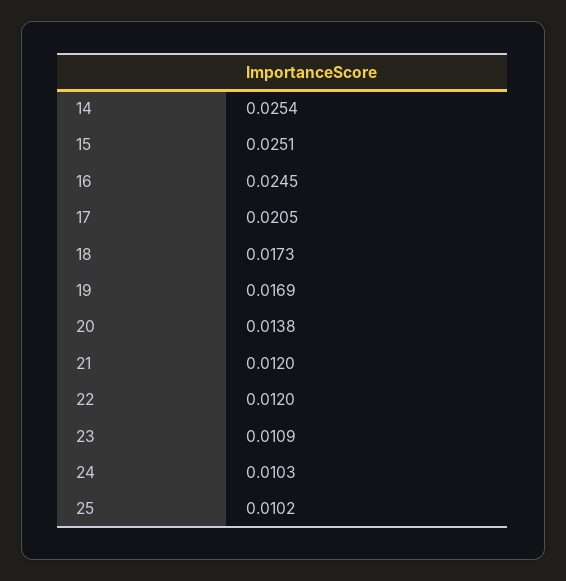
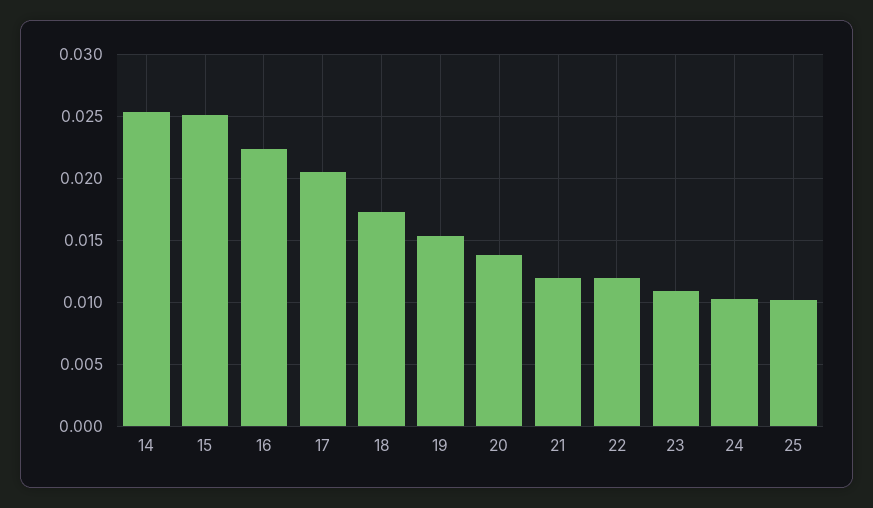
16: 0.0245 -> 0.0225
19: 0.0169 -> 0.0155

